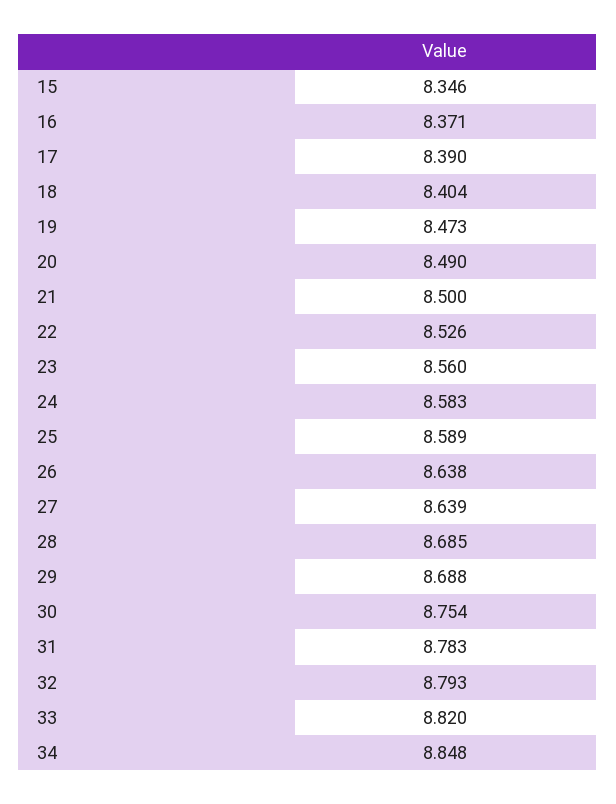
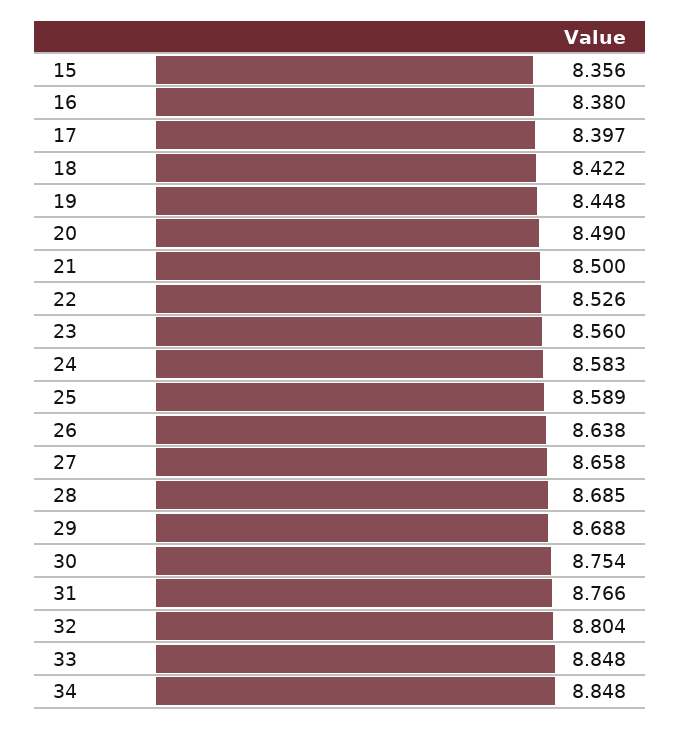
15: 8.346 -> 8.356
16: 8.371 -> 8.38
17: 8.39 -> 8.397
18: 8.404 -> 8.422
19: 8.473 -> 8.448
27: 8.639 -> 8.658
31: 8.783 -> 8.766
32: 8.793 -> 8.804
33: 8.82 -> 8.848

